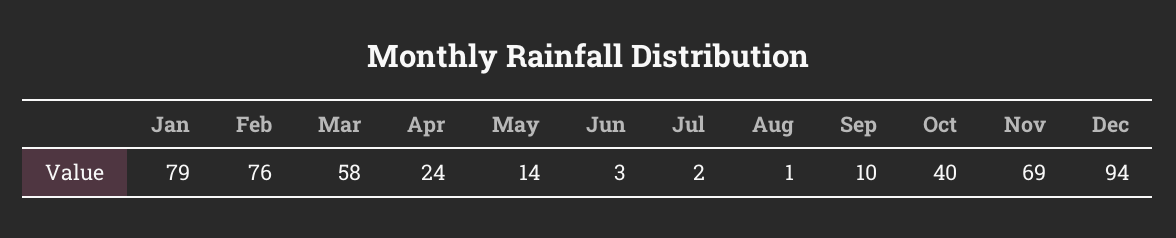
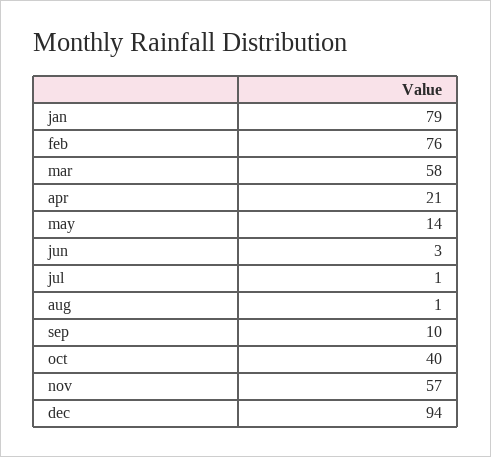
Apr: 24 -> 21
Jul: 2 -> 1
Nov: 69 -> 57

